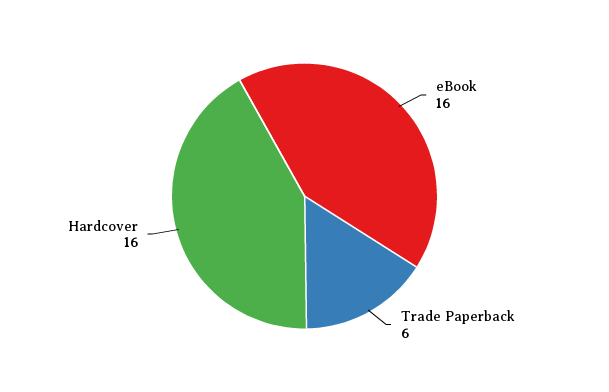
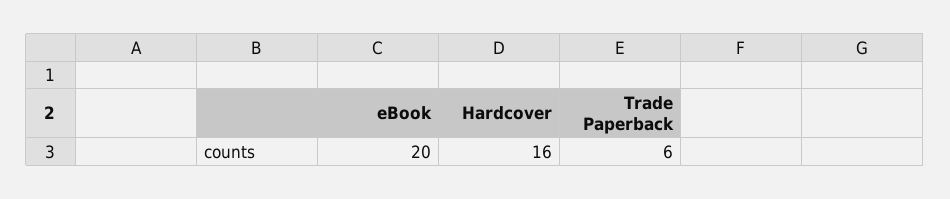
eBook: 16 -> 20

